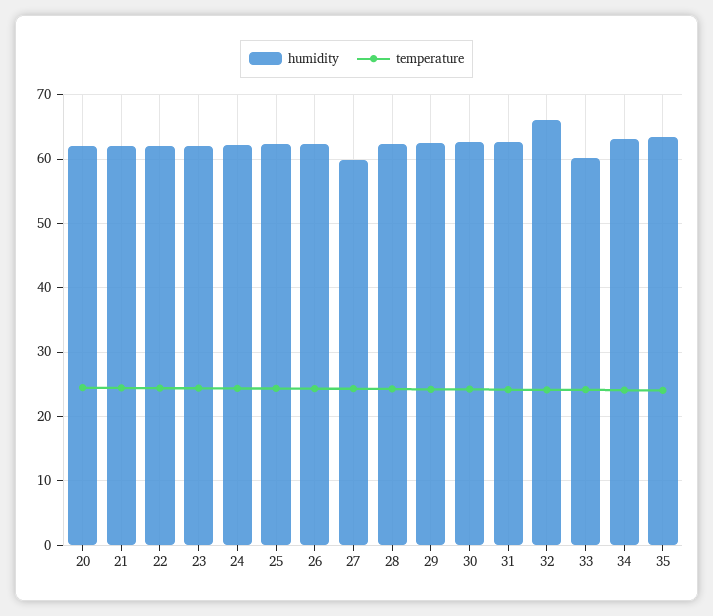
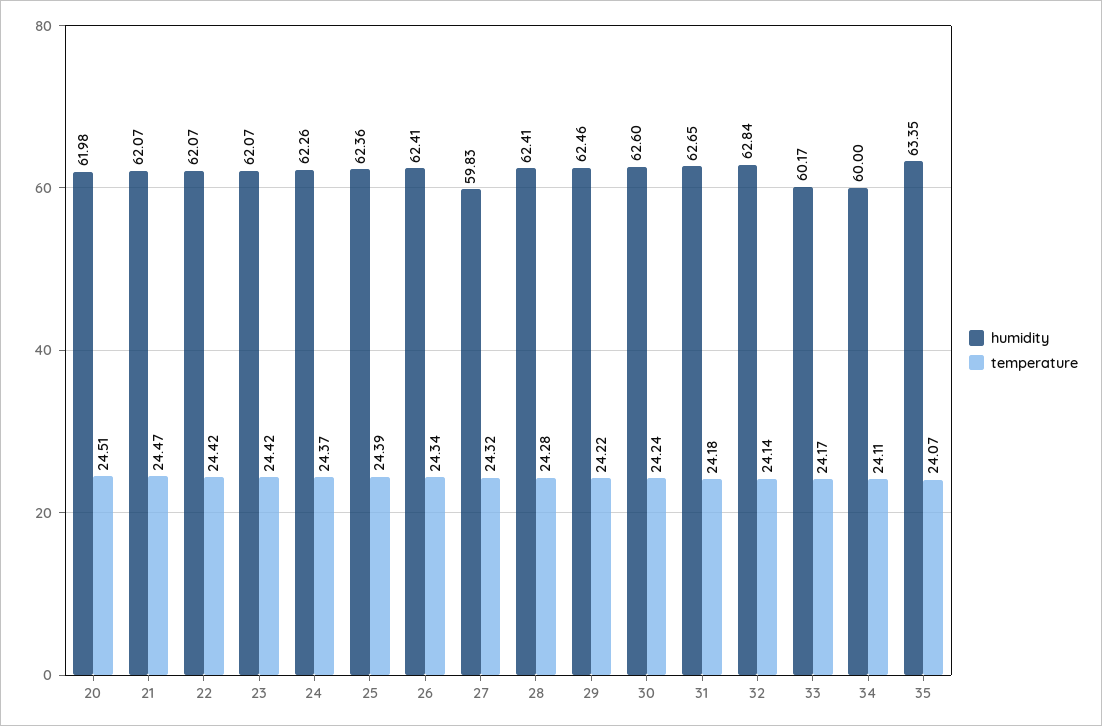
humidity, 32: 66 -> 62.84
humidity, 34: 63 -> 60

